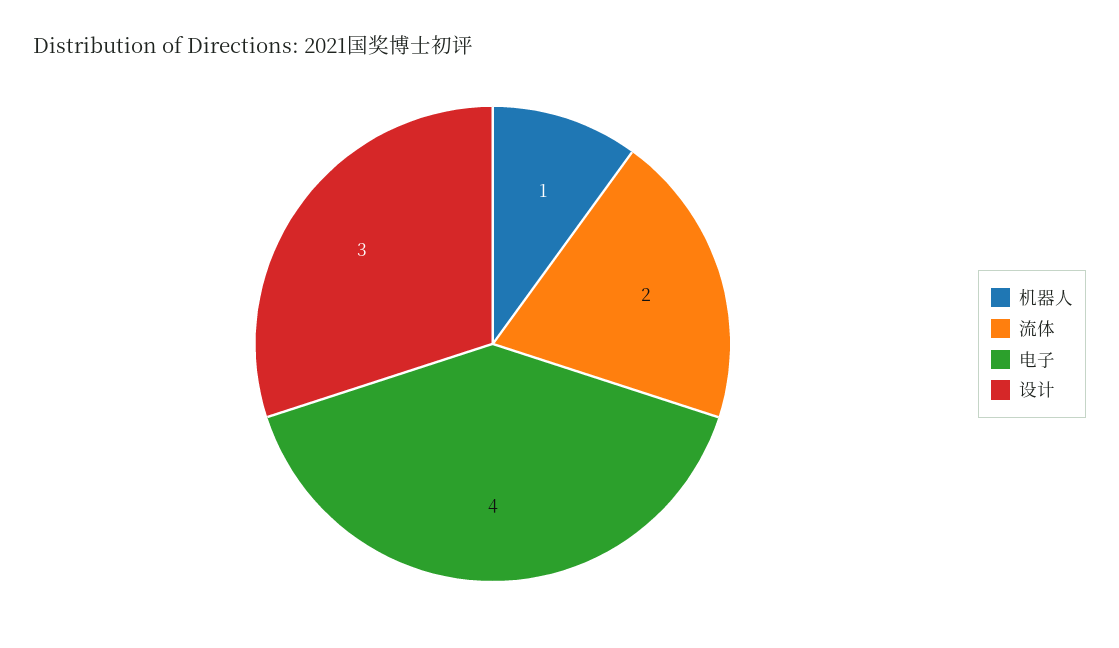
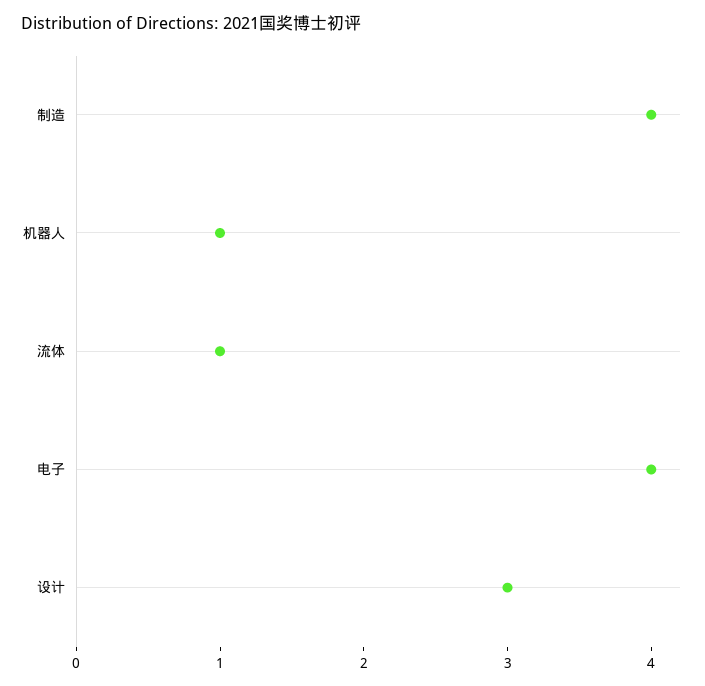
流体: 2 -> 1
制造: none -> 4

